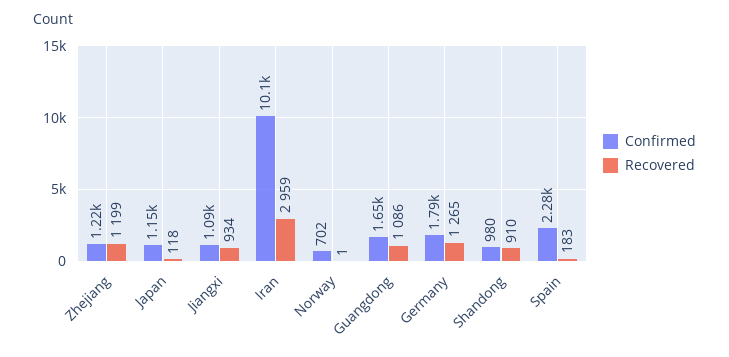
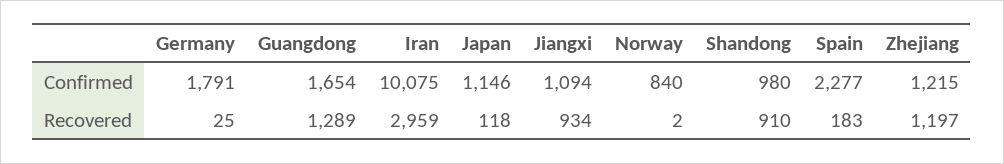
Recovered, Zhejiang: 1199 -> 1197
Confirmed, Norway: 702 -> 840
Recovered, Norway: 1 -> 2
Recovered, Guangdong: 1086 -> 1289
Recovered, Germany: 1265 -> 25

